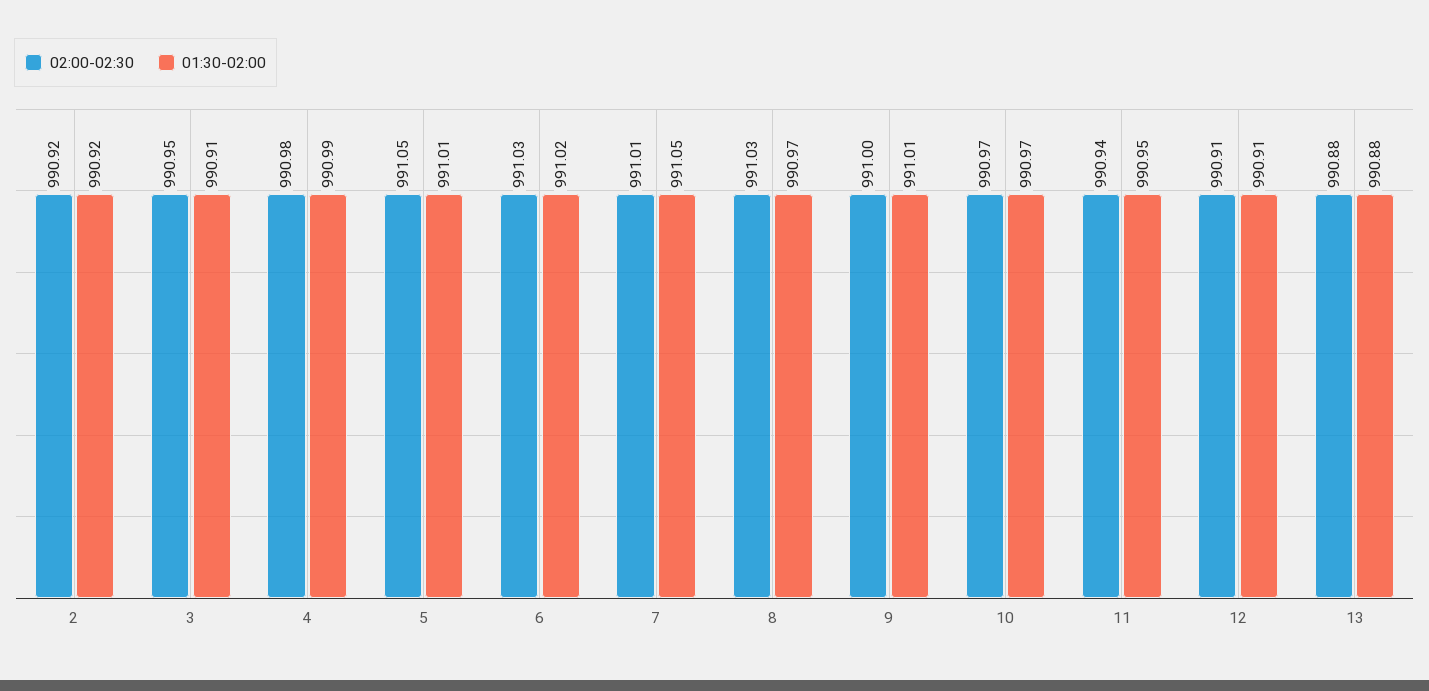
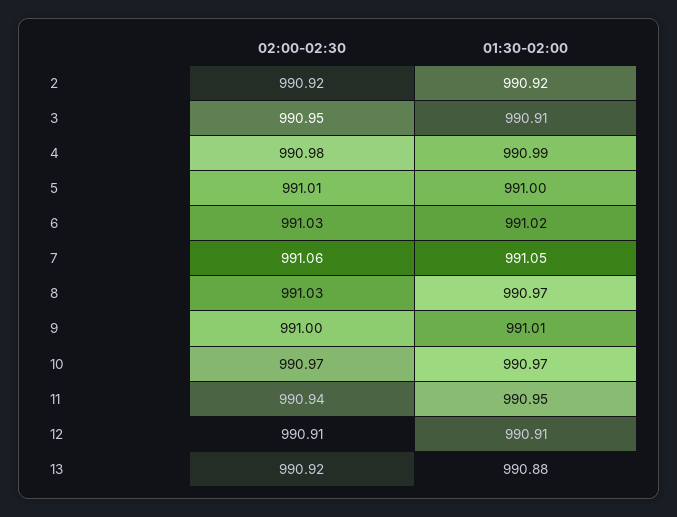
02:00-02:30, 5: 991.05 -> 991.01
01:30-02:00, 5: 991.01 -> 991
02:00-02:30, 7: 991.01 -> 991.06
02:00-02:30, 13: 990.88 -> 990.92

